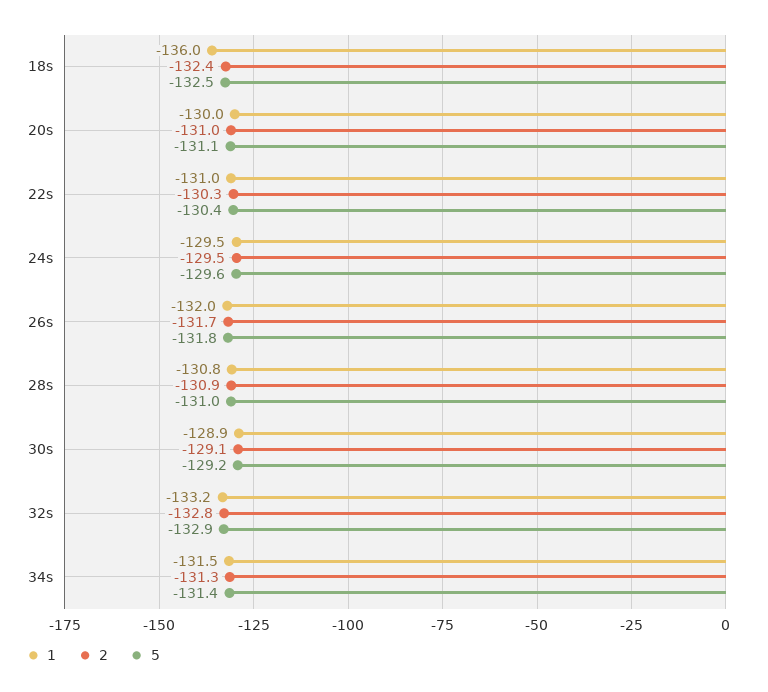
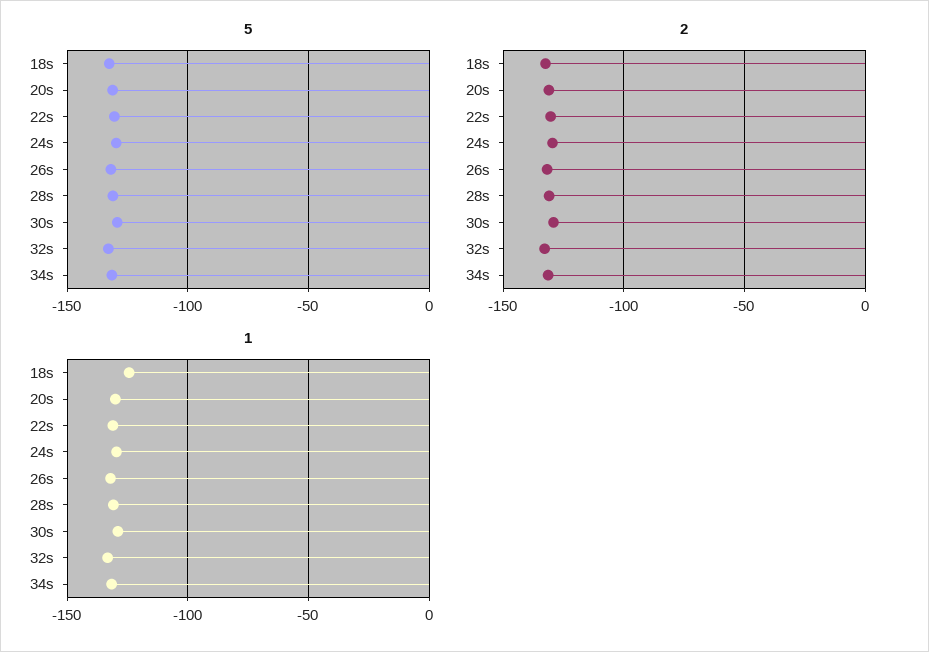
1, 18s: -136 -> -125

